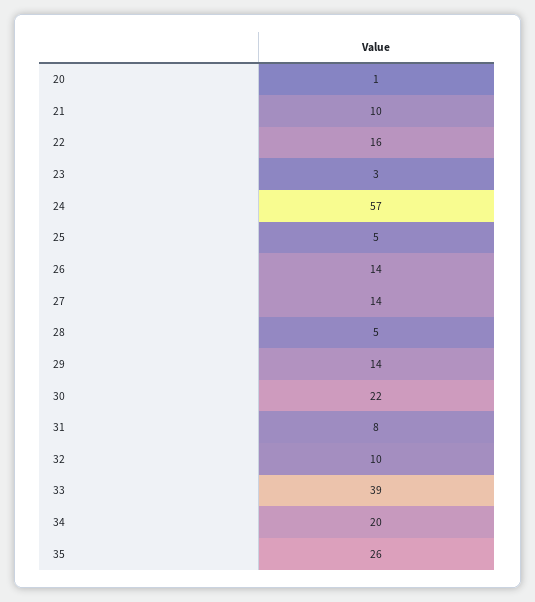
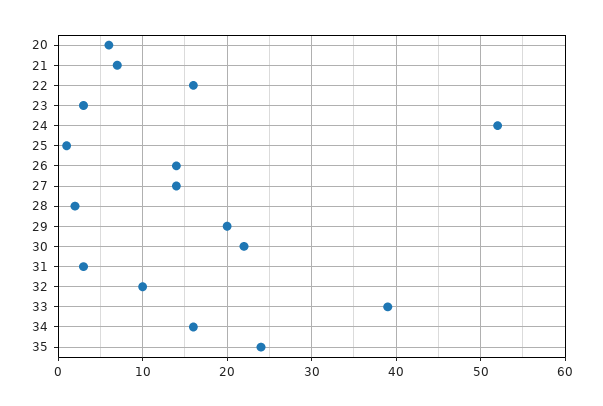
20: 1 -> 6
21: 10 -> 7
24: 57 -> 52
25: 5 -> 1
28: 5 -> 2
29: 14 -> 20
31: 8 -> 3
34: 20 -> 16
35: 26 -> 24

